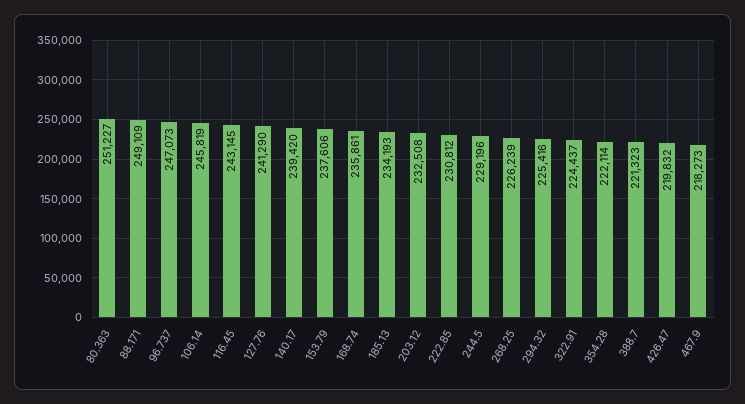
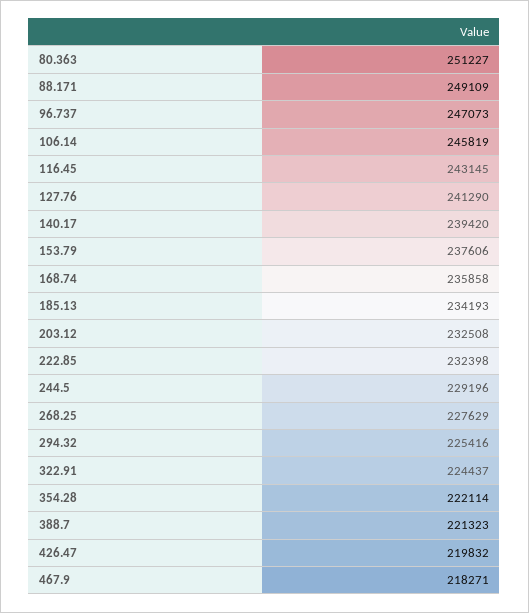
168.74: 235861 -> 235858
222.85: 230812 -> 232398
268.25: 226239 -> 227629
467.9: 218273 -> 218271

